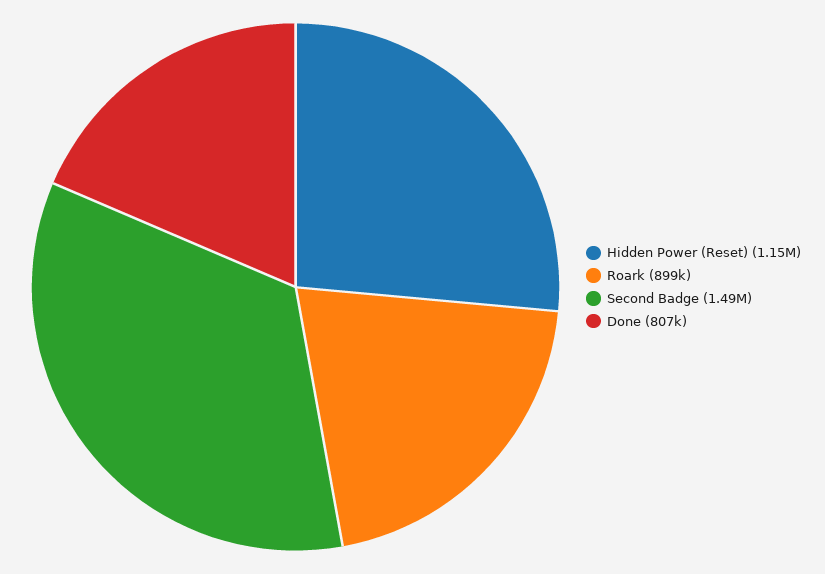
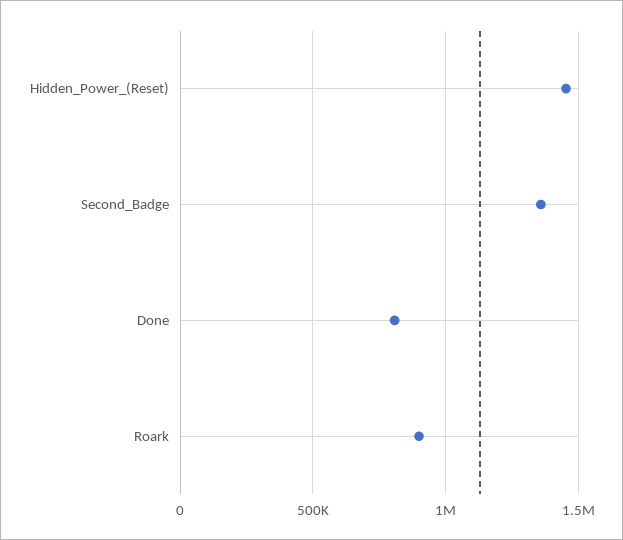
Hidden Power (Reset): 1150000 -> 1450000
Second Badge: 1490000 -> 1350000

